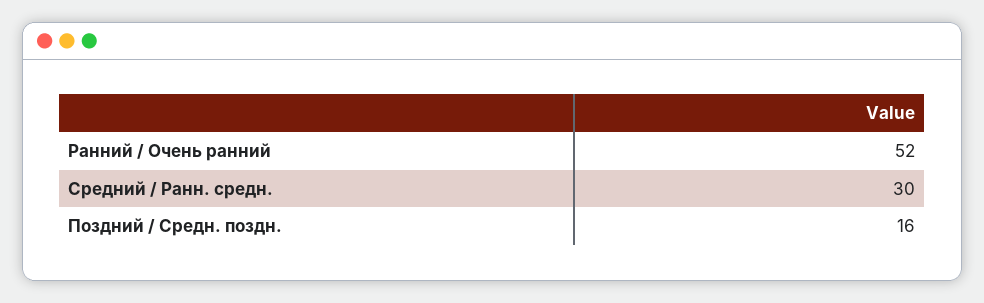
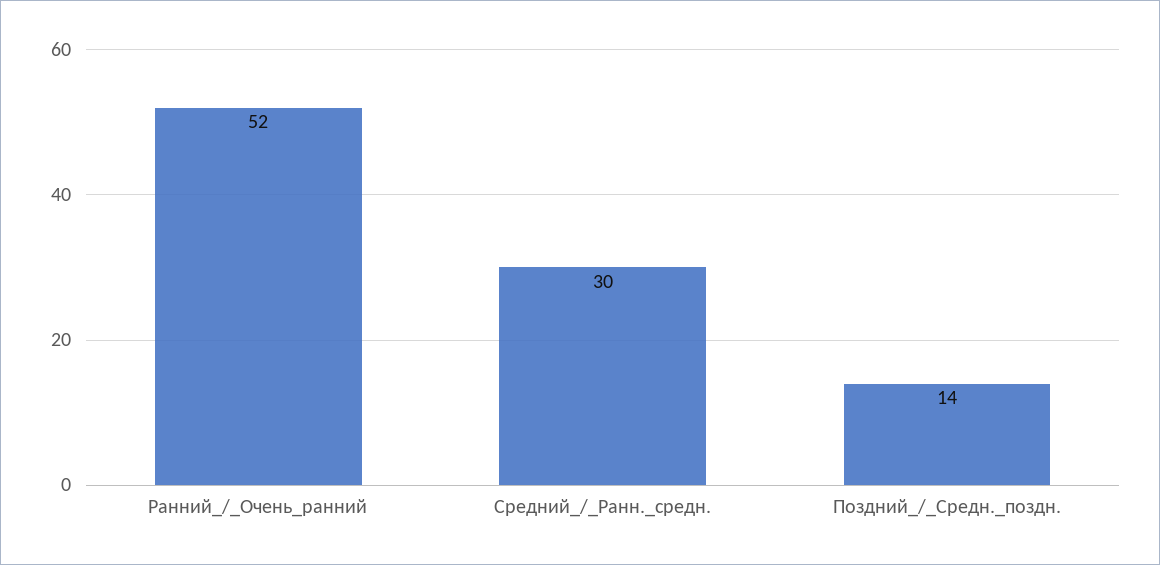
Поздний / Средн. поздн.: 16 -> 14

